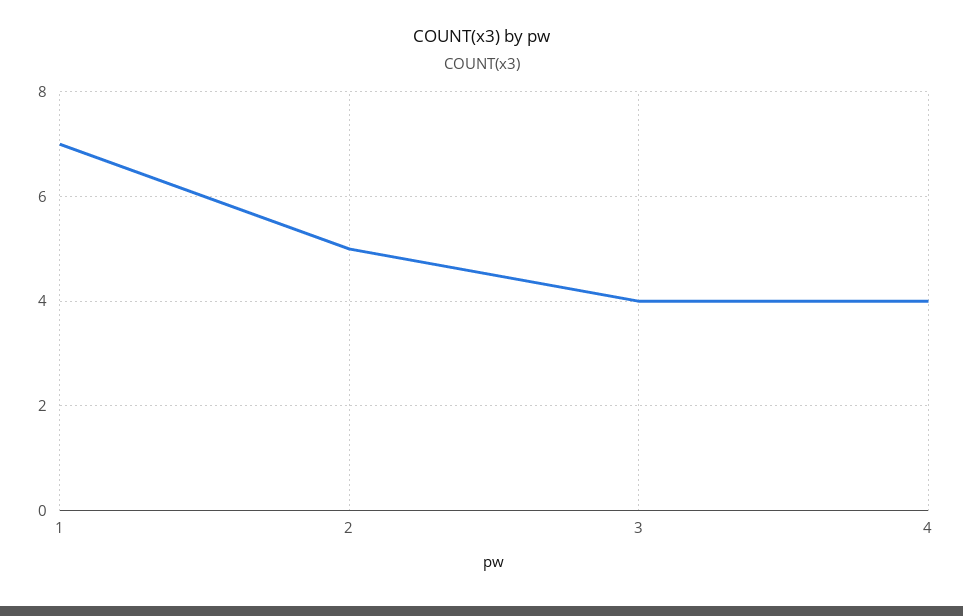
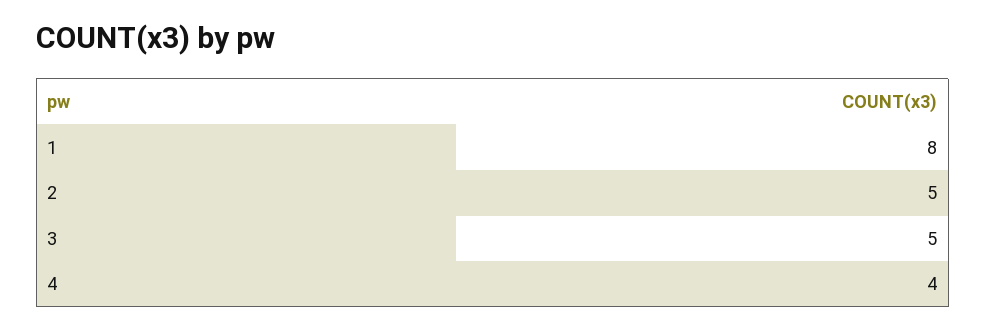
1: 7 -> 8
3: 4 -> 5

